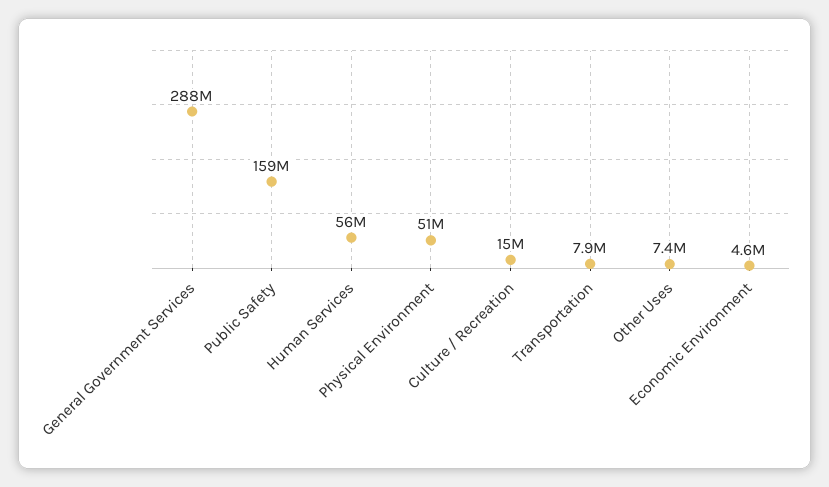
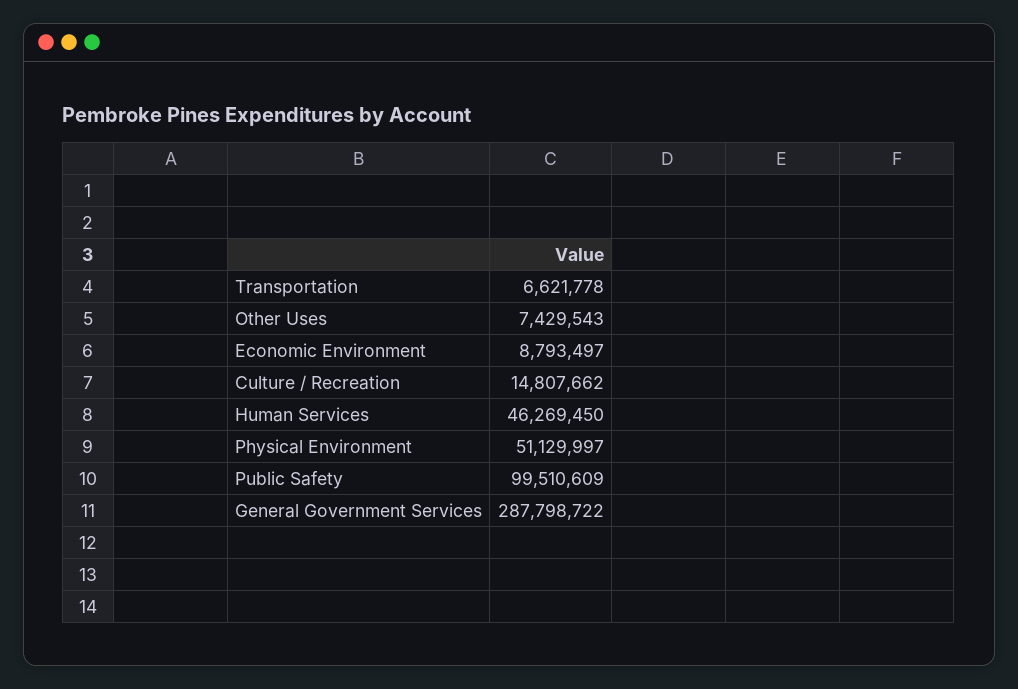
Public Safety: 159000000 -> 99510609
Human Services: 56000000 -> 46269450
Transportation: 7900000 -> 6621778
Economic Environment: 4600000 -> 8793497

